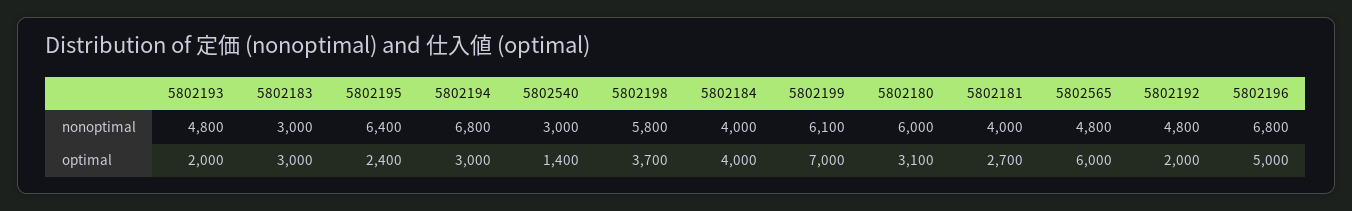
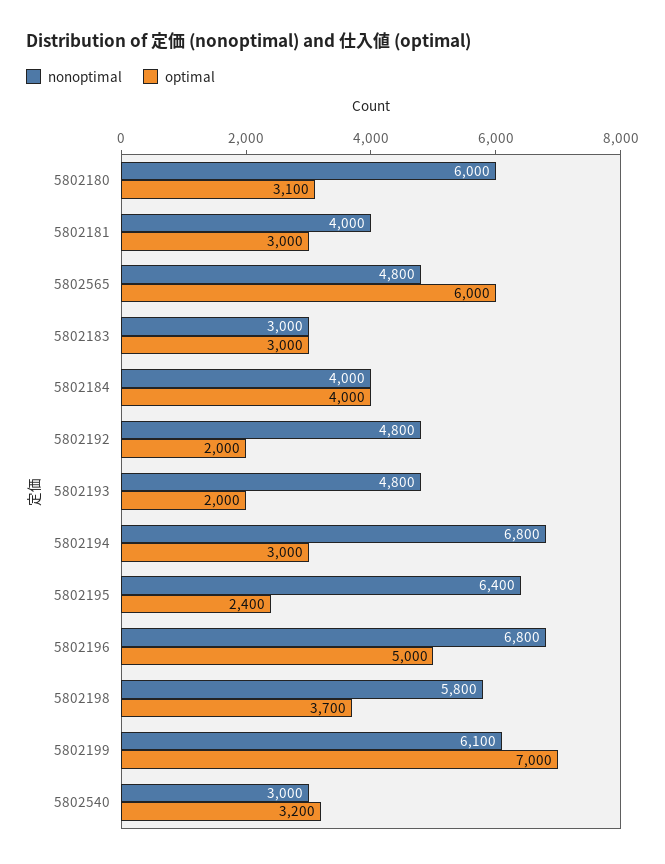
optimal, 5802540: 1400 -> 3200
optimal, 5802181: 2700 -> 3000

